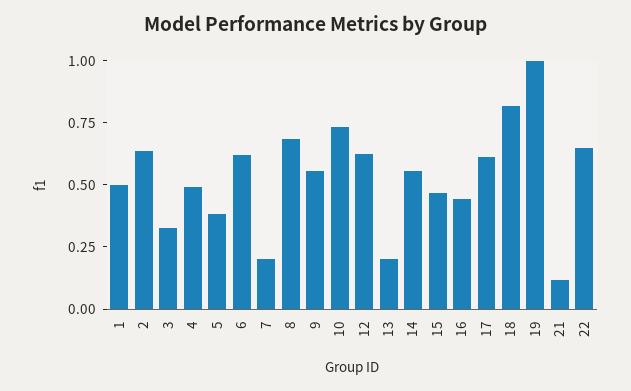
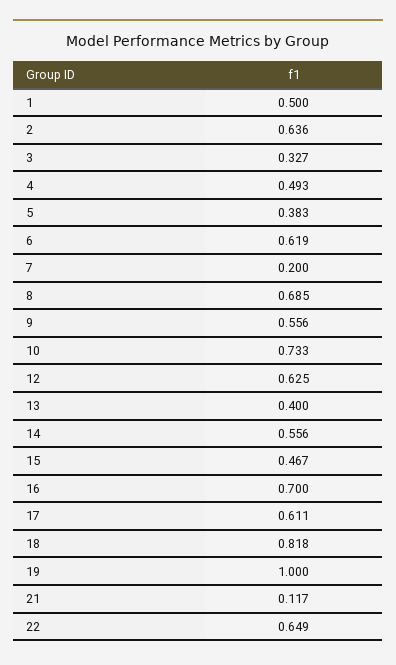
13: 0.2 -> 0.4
16: 0.45 -> 0.7

